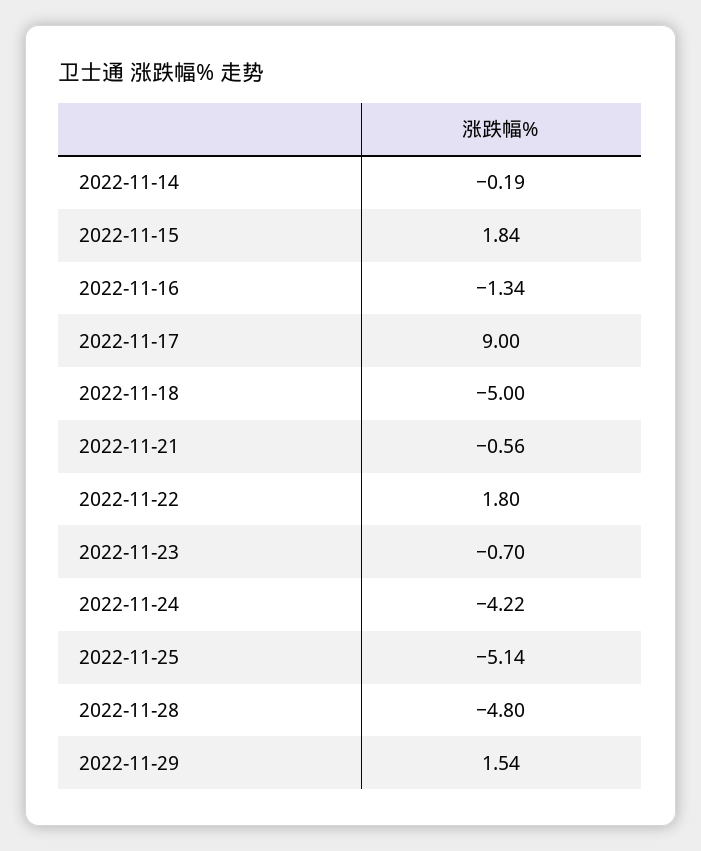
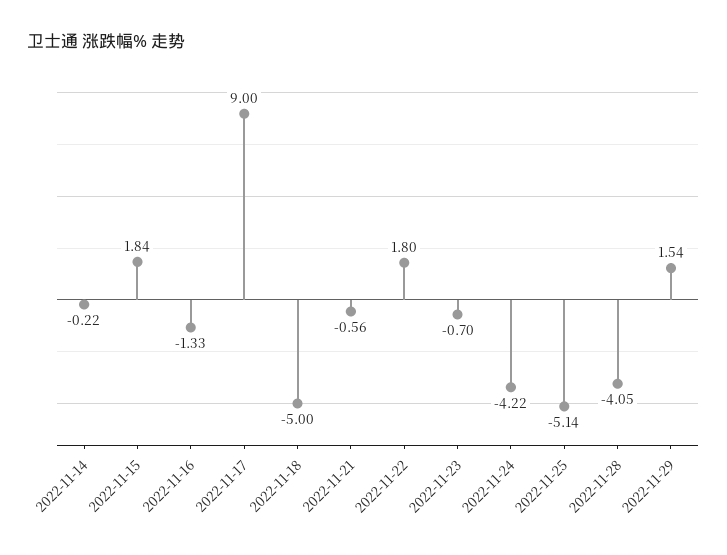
2022-11-14: -0.19 -> -0.22
2022-11-16: -1.34 -> -1.33
2022-11-28: -4.8 -> -4.05

